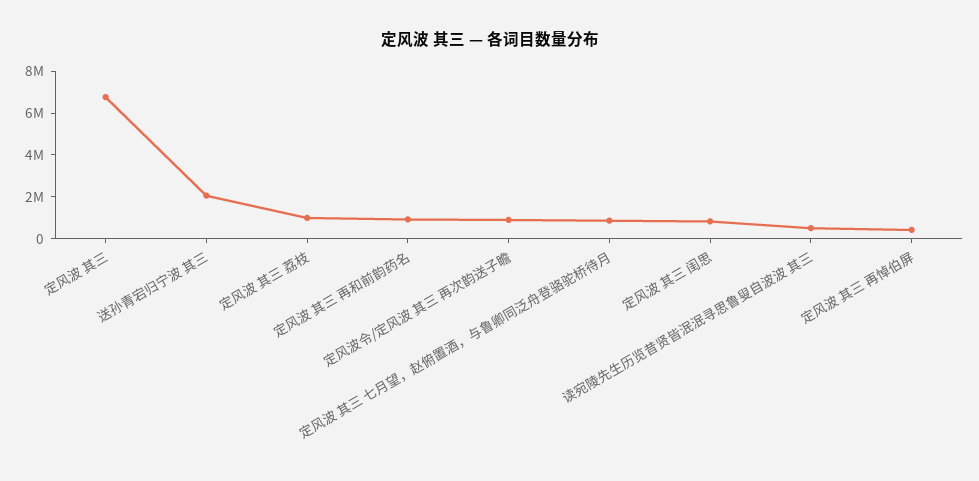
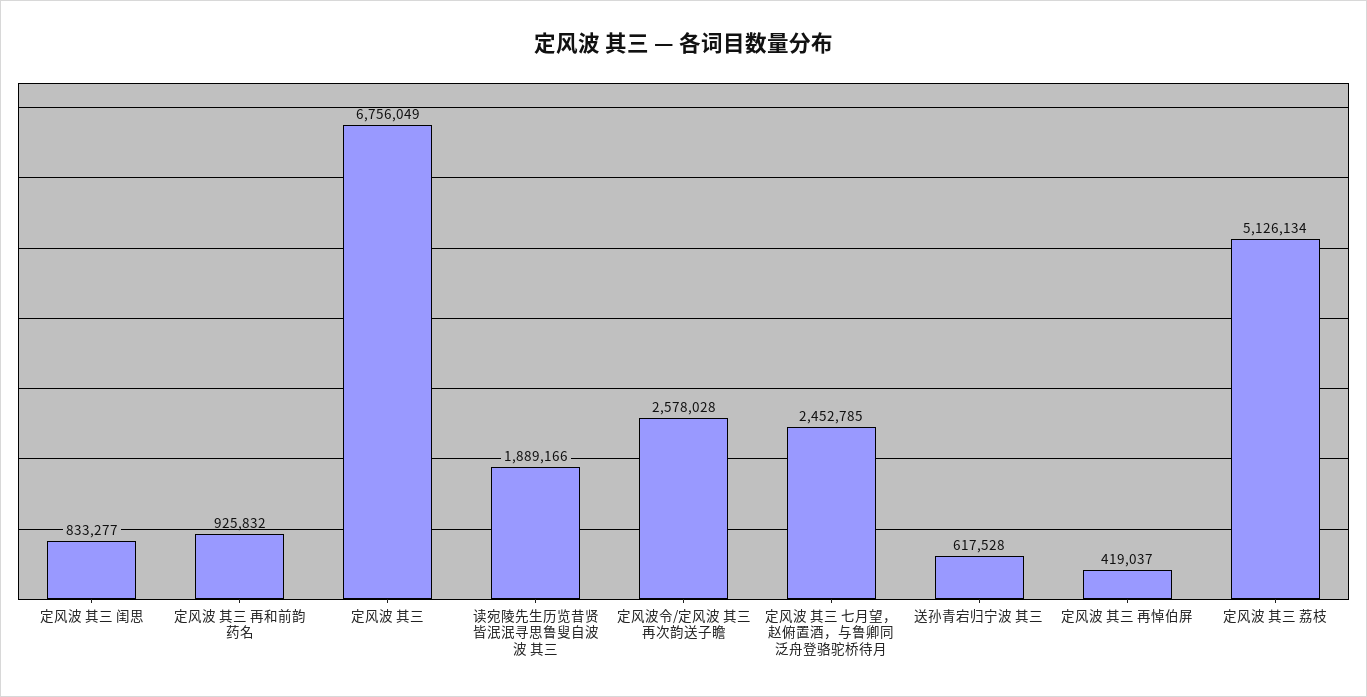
送孙青宕归宁波 其三: 2000000 -> 617528
定风波 其三 荔枝: 1000000 -> 5126134
定风波令/定风波 其三 再次韵送子瞻: 1000000 -> 2578028
定风波 其三 七月望，赵俯置酒，与鲁卿同泛舟登骆驼桥待月: 1000000 -> 2452785
读宛陵先生历览昔贤皆泯泯寻思鲁叟自波波 其三: 500000 -> 1889166

